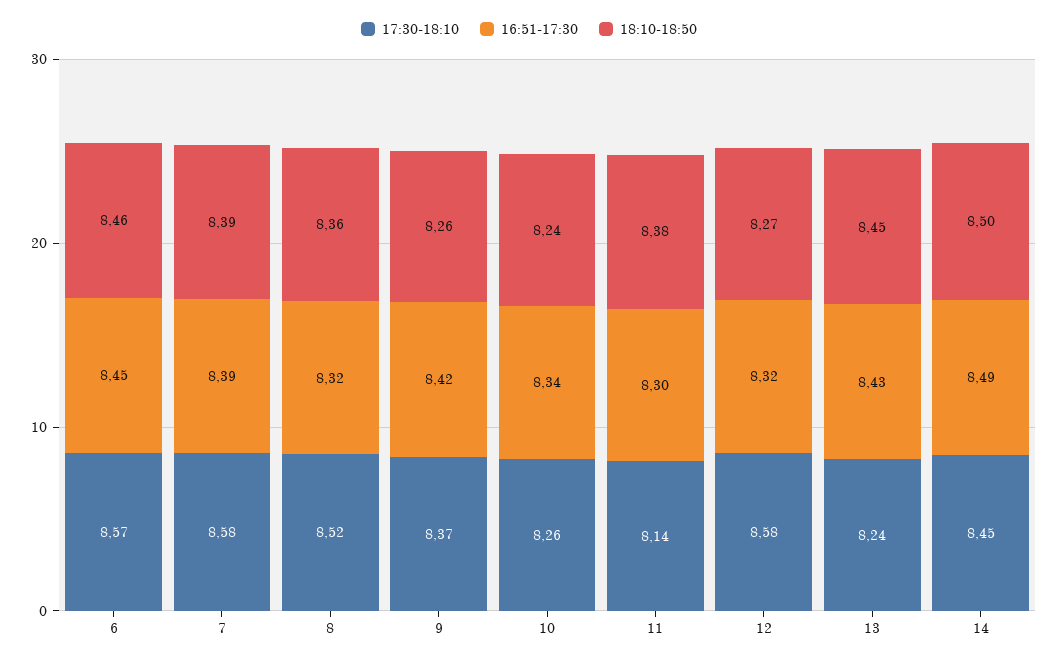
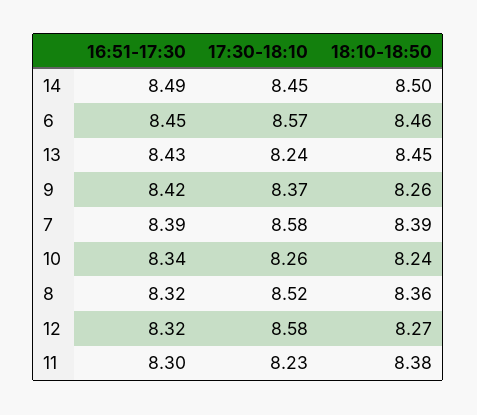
17:30-18:10, 11: 8.14 -> 8.23

